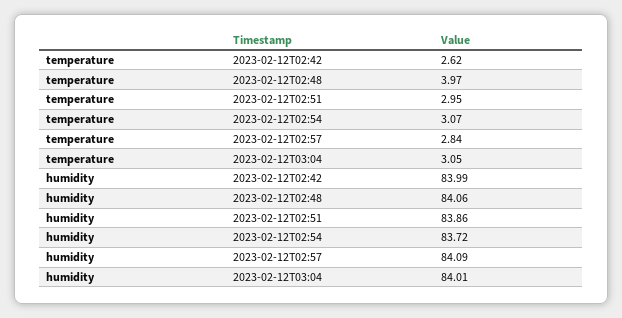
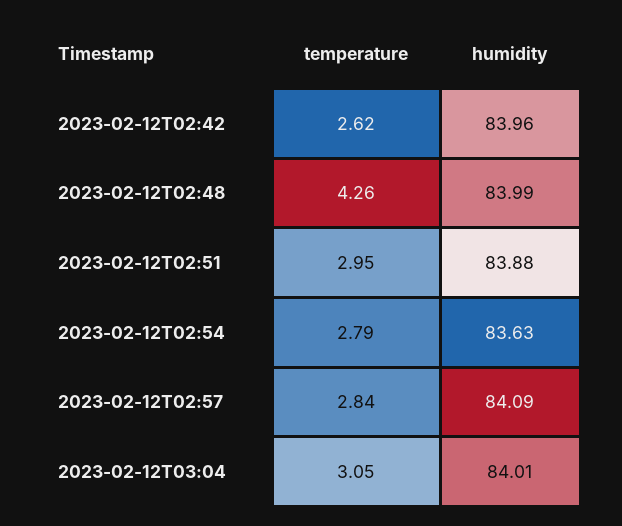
temperature, 2023-02-12T02:48: 3.97 -> 4.26
temperature, 2023-02-12T02:54: 3.07 -> 2.79
humidity, 2023-02-12T02:42: 83.99 -> 83.96
humidity, 2023-02-12T02:48: 84.06 -> 83.99
humidity, 2023-02-12T02:51: 83.86 -> 83.88
humidity, 2023-02-12T02:54: 83.72 -> 83.63

